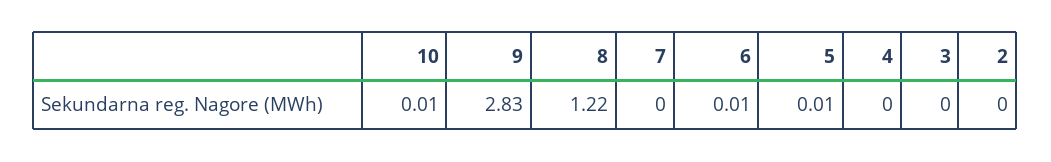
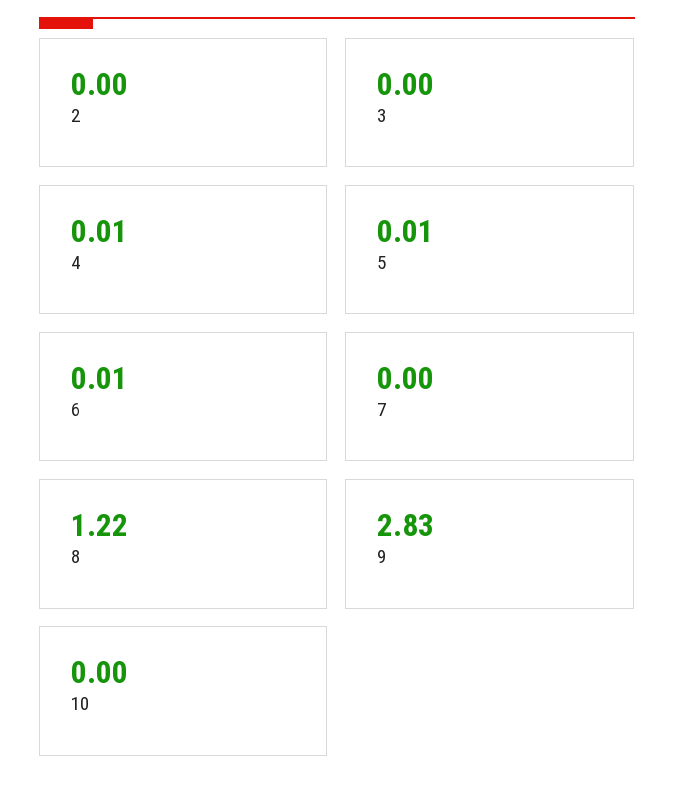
10: 0.01 -> 0
4: 0 -> 0.01

